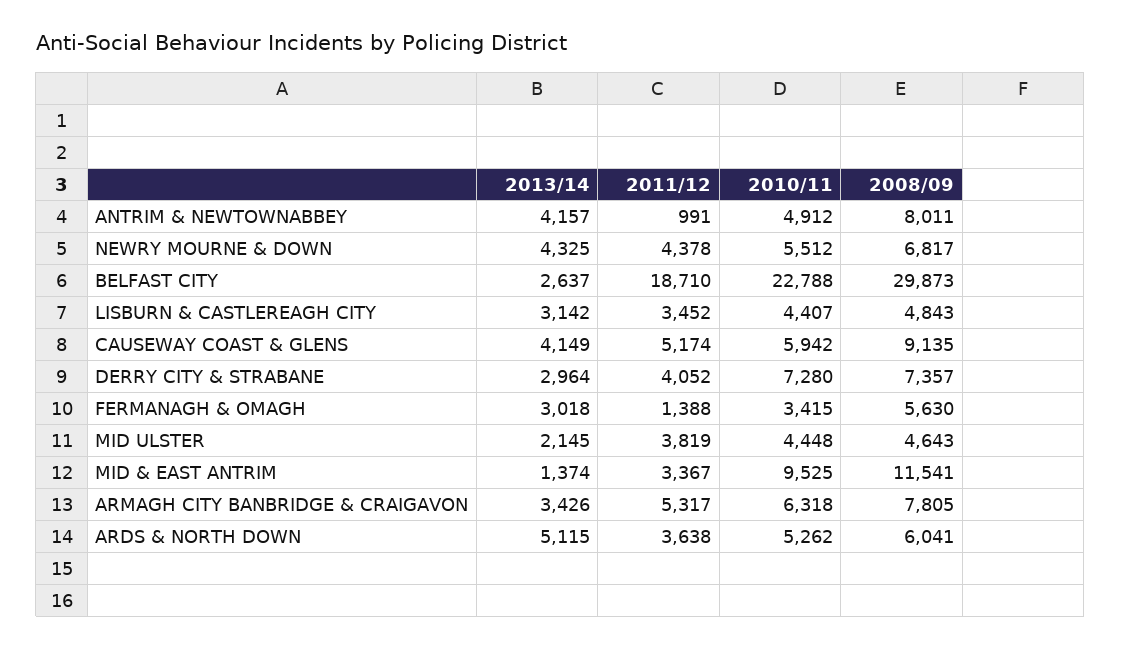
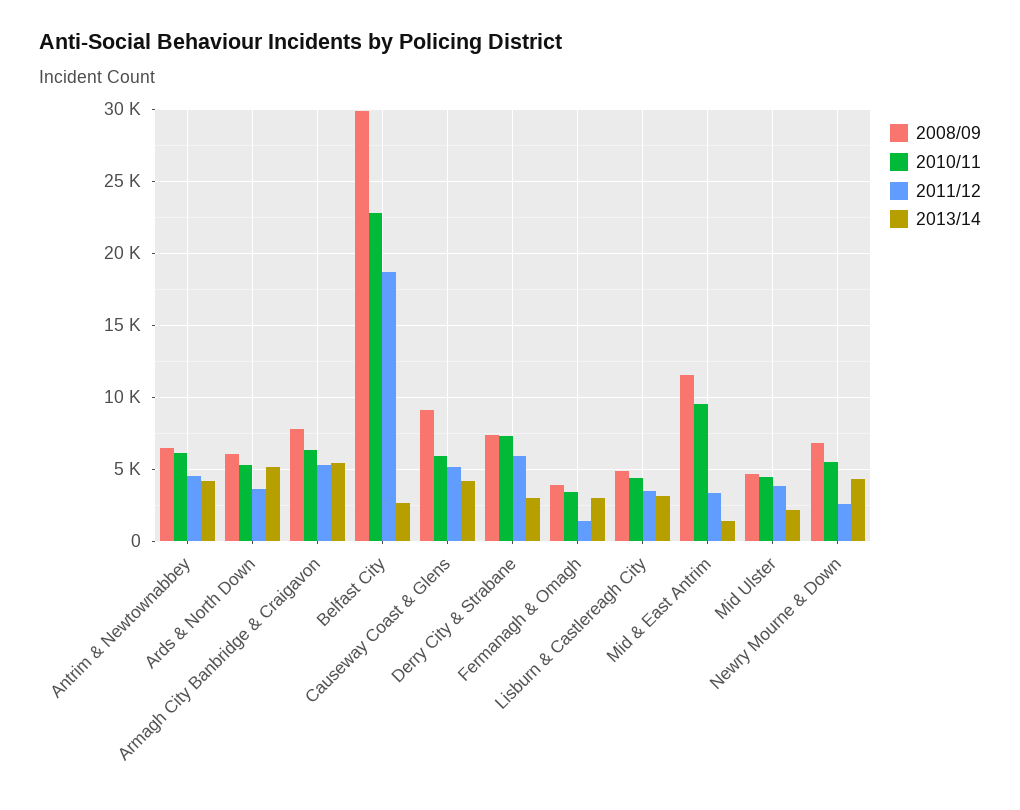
2011/12, ANTRIM & NEWTOWNABBEY: 991 -> 4500
2010/11, ANTRIM & NEWTOWNABBEY: 4912 -> 6000
2008/09, ANTRIM & NEWTOWNABBEY: 8011 -> 6500
2011/12, NEWRY MOURNE & DOWN: 4378 -> 2500
2011/12, DERRY CITY & STRABANE: 4052 -> 6000
2008/09, FERMANAGH & OMAGH: 5630 -> 4000
2013/14, ARMAGH CITY BANBRIDGE & CRAIGAVON: 3426 -> 5500

